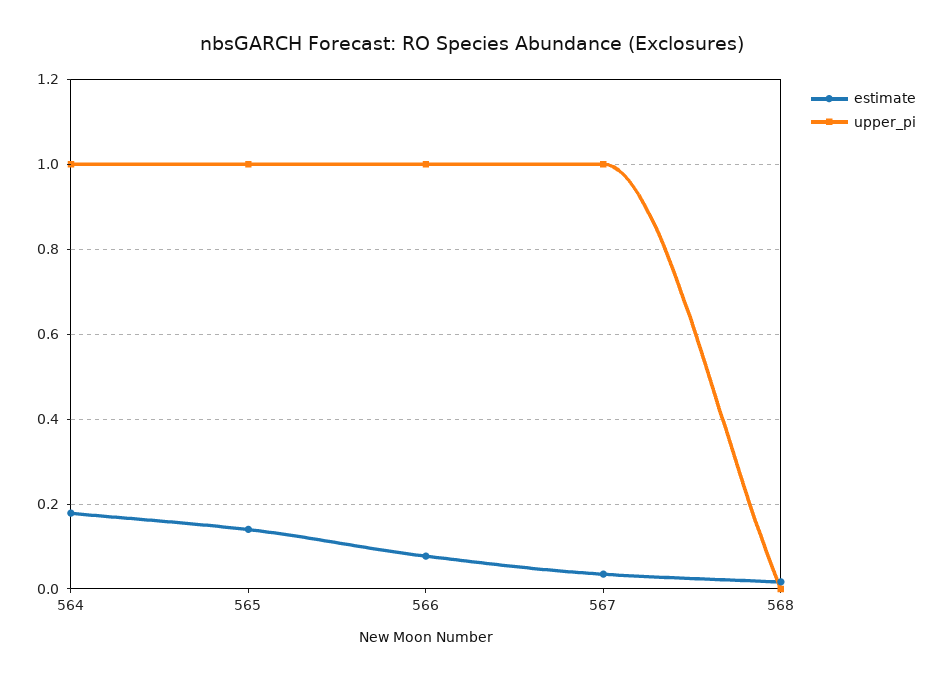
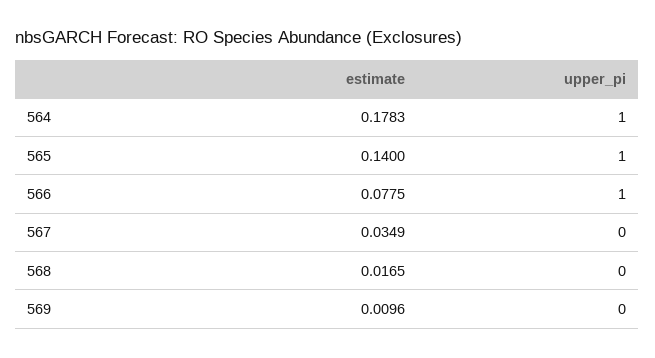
upper_pi, 567: 1 -> 0
estimate, 569: none -> 0.0096
upper_pi, 569: none -> 0

